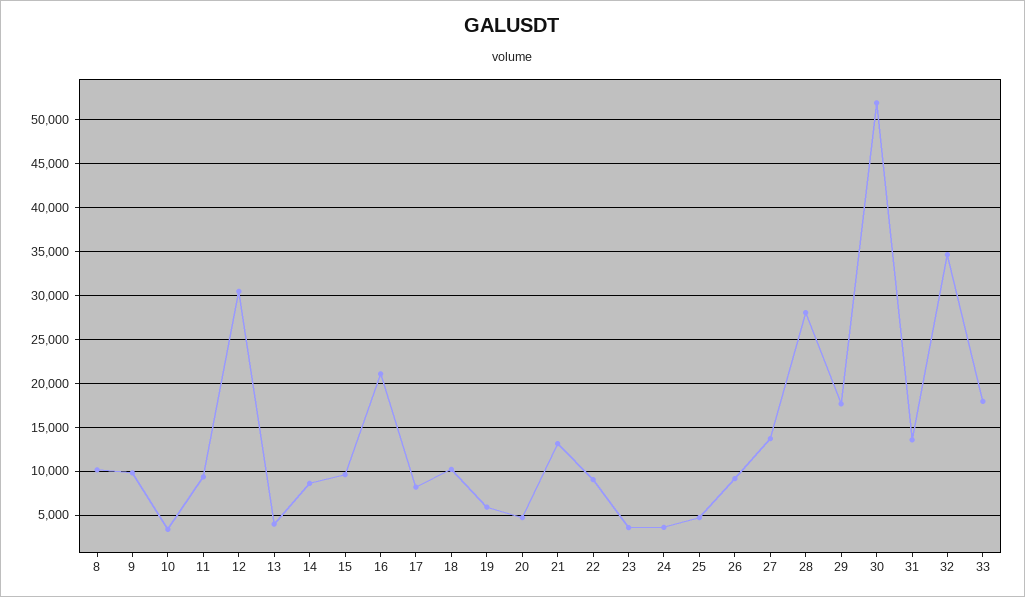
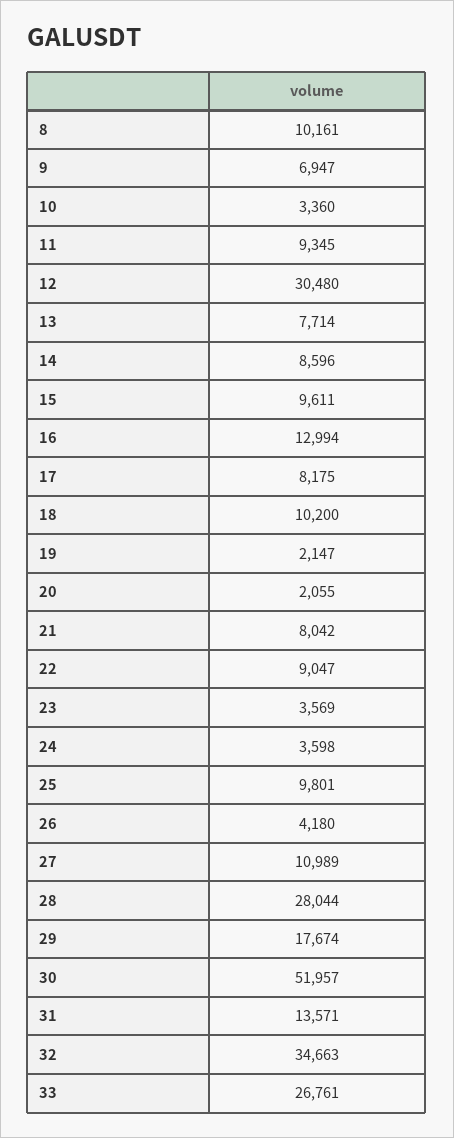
9: 10000 -> 6947
13: 4000 -> 7714
16: 21000 -> 12994
19: 6000 -> 2147
20: 5000 -> 2055
21: 13000 -> 8042
25: 5000 -> 9801
26: 9000 -> 4180
27: 14000 -> 10989
33: 18000 -> 26761

